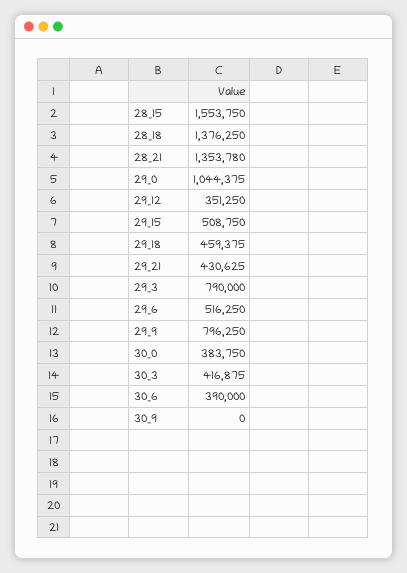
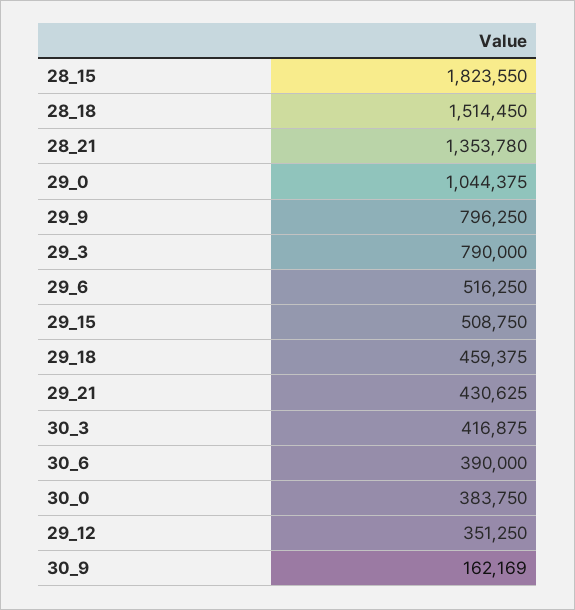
28_15: 1553750 -> 1823550
28_18: 1376250 -> 1514450
30_9: 0 -> 162169

